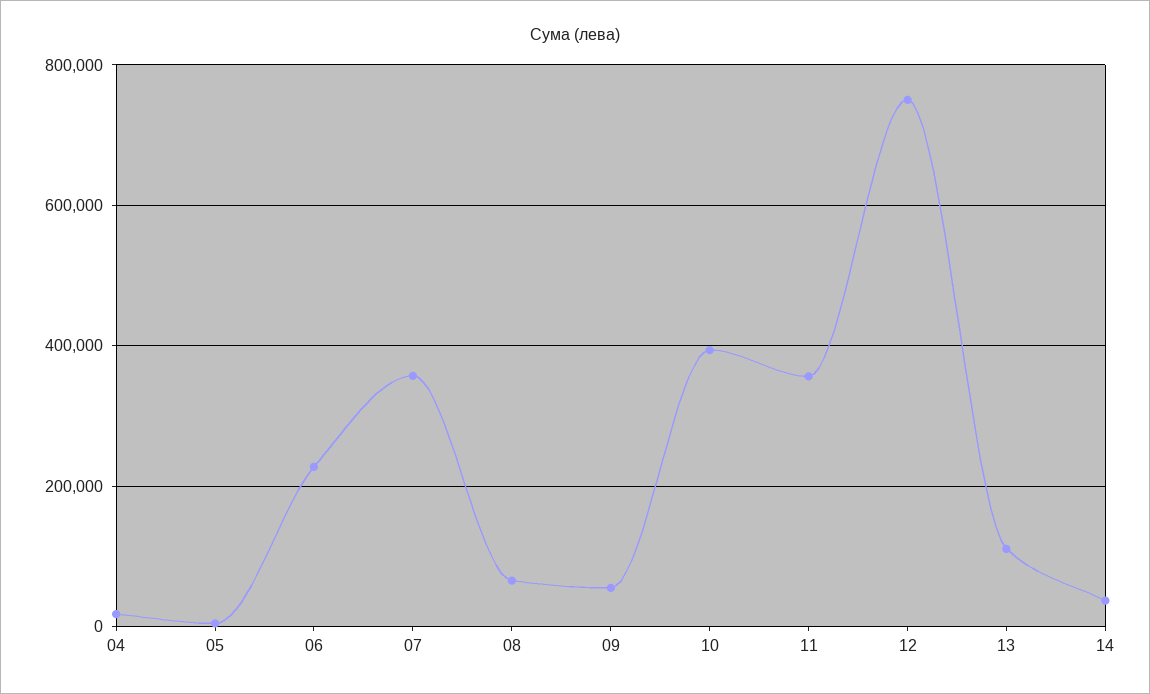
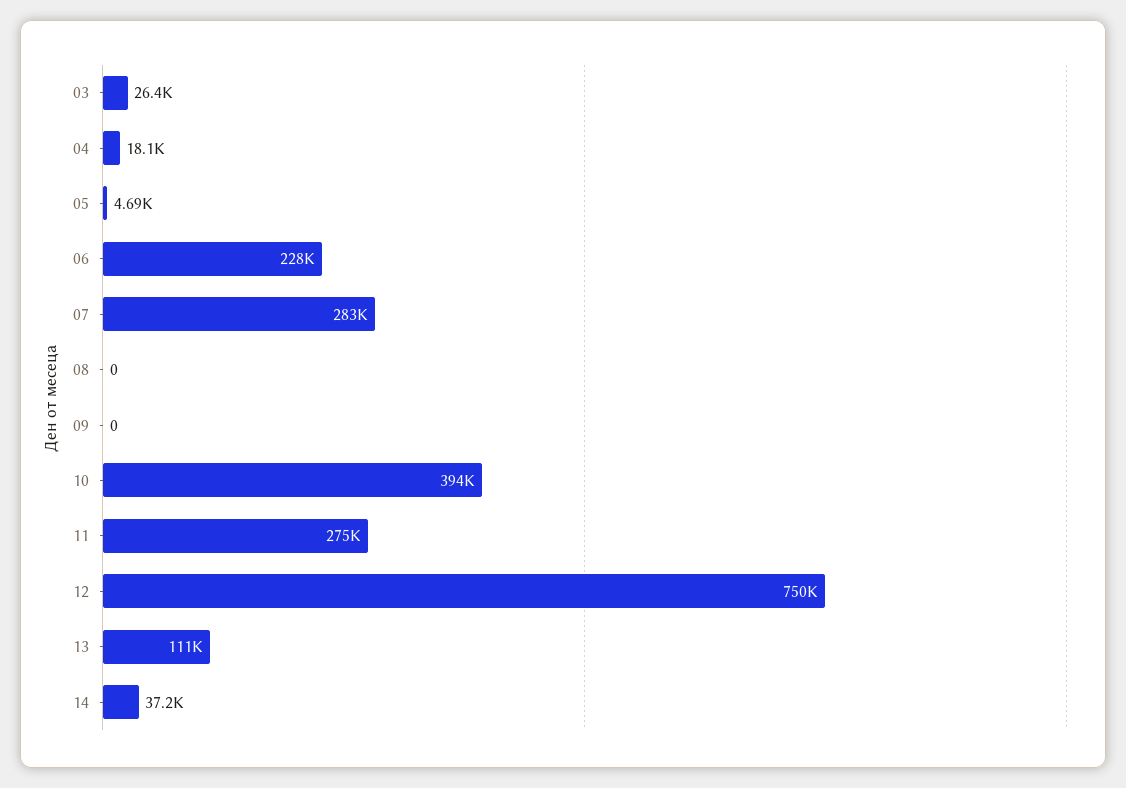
07: 360000 -> 283000
08: 60000 -> 0
09: 60000 -> 0
11: 360000 -> 275000
03: none -> 26400

